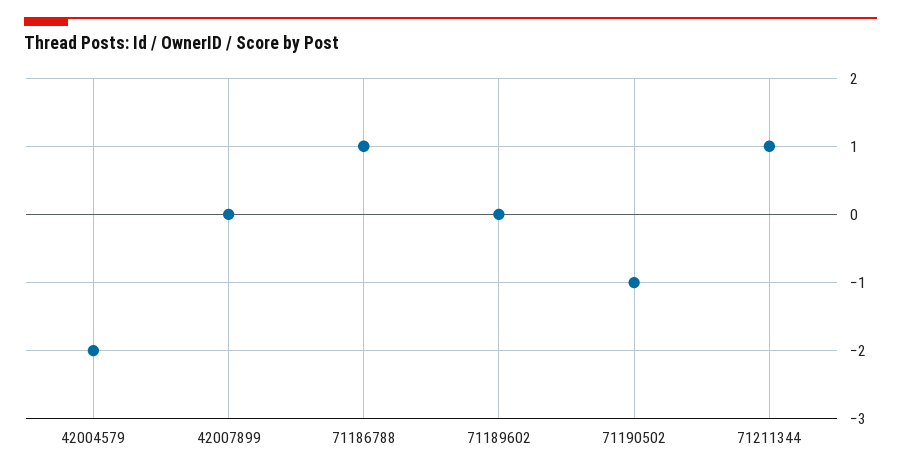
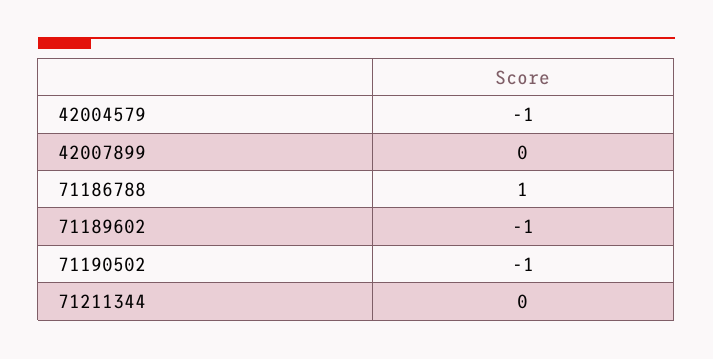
42004579: -2 -> -1
71189602: 0 -> -1
71211344: 1 -> 0

